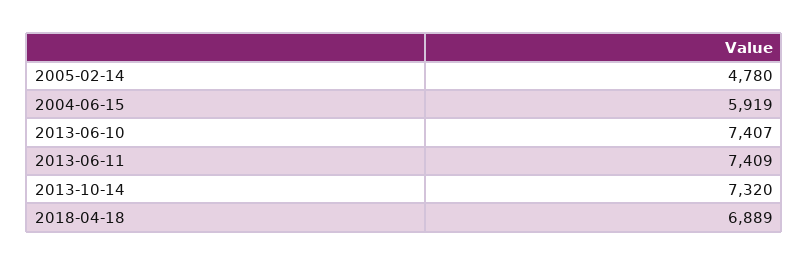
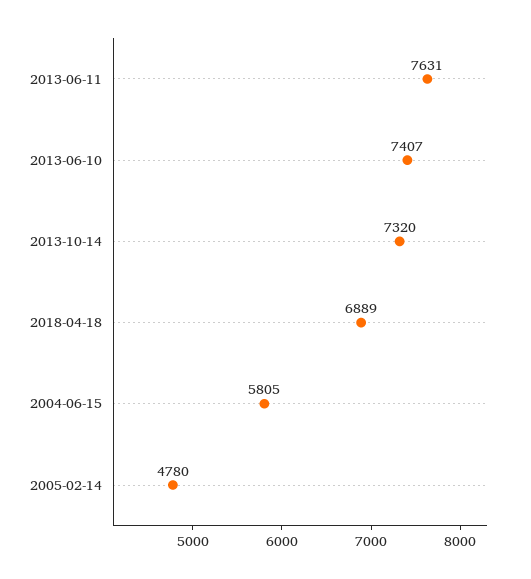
2004-06-15: 5919 -> 5805
2013-06-11: 7409 -> 7631

